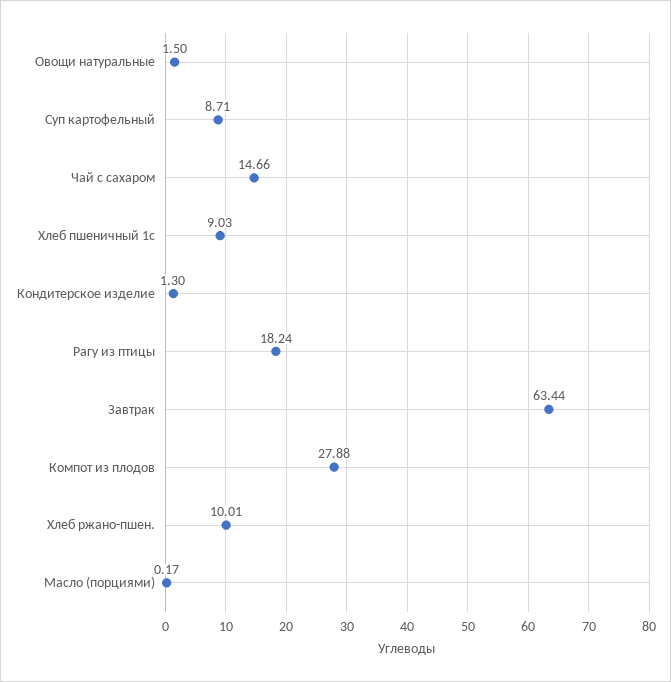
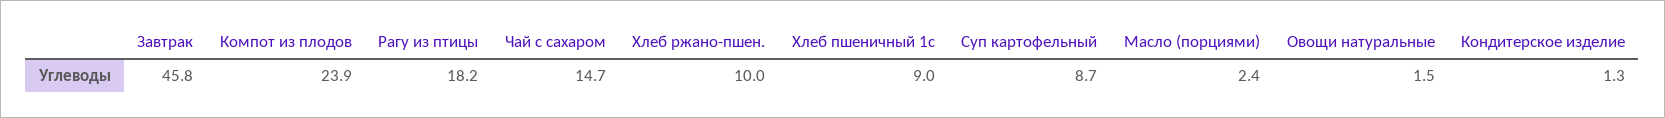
Завтрак: 63.44 -> 45.8
Компот из плодов: 27.88 -> 23.9
Масло (порциями): 0.17 -> 2.4

